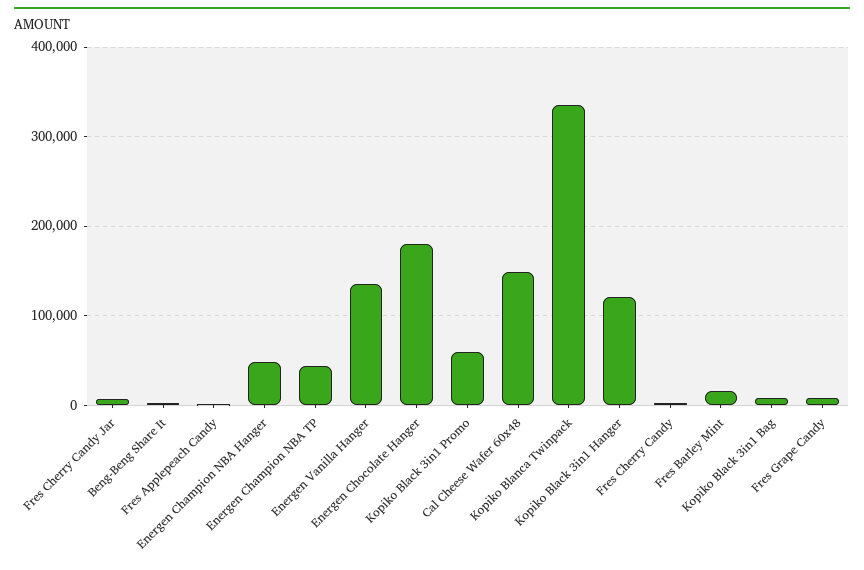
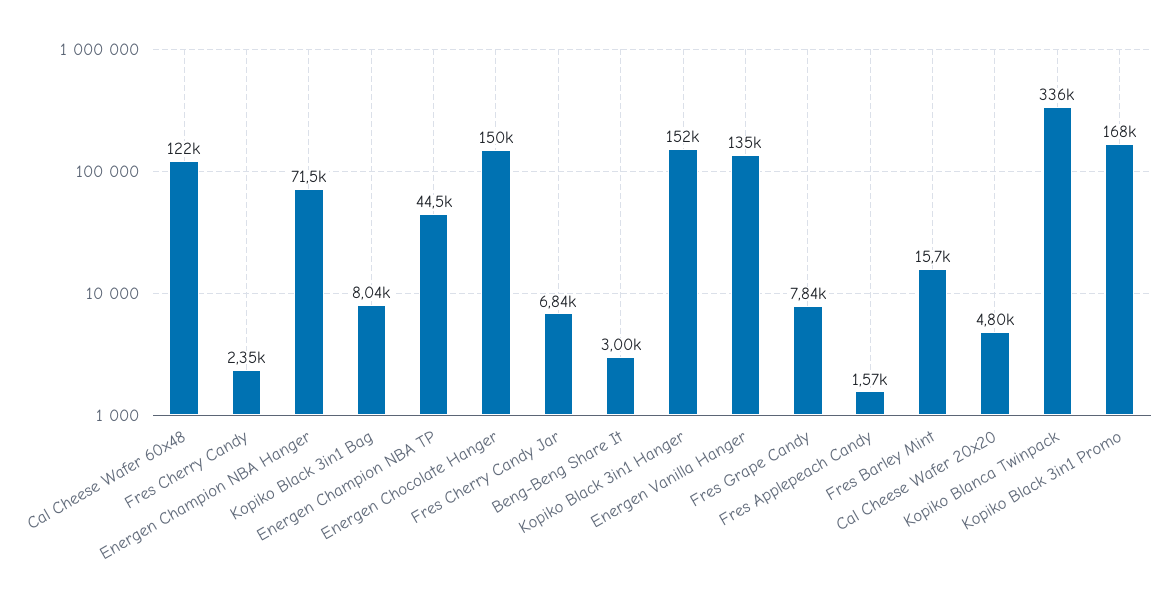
Energen Champion NBA Hanger: 50000 -> 71500
Energen Chocolate Hanger: 180000 -> 150000
Kopiko Black 3in1 Promo: 60000 -> 168000
Cal Cheese Wafer 60x48: 150000 -> 122000
Kopiko Black 3in1 Hanger: 120000 -> 152000
Cal Cheese Wafer 20x20: none -> 4800

